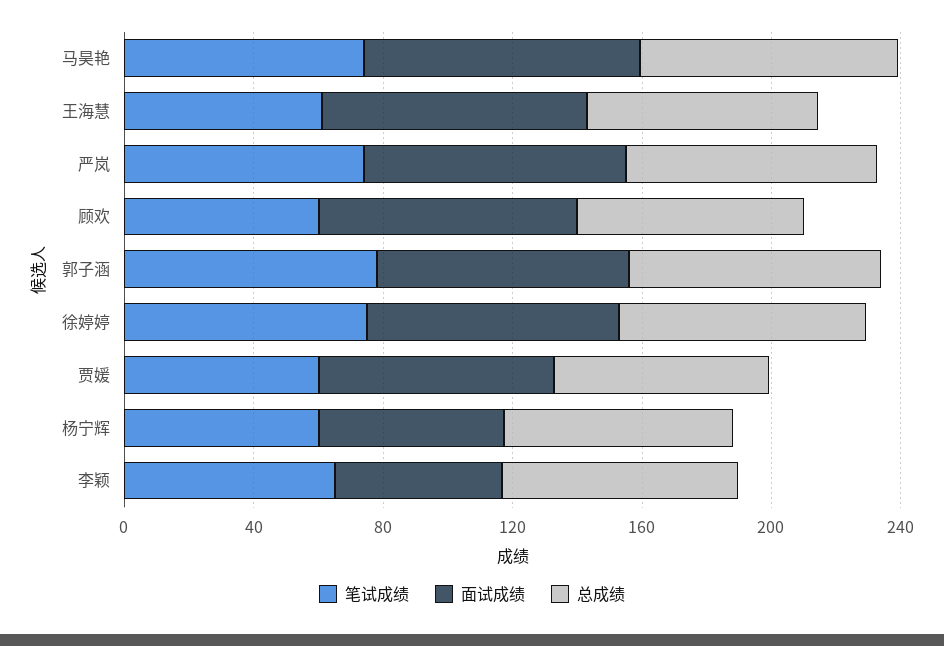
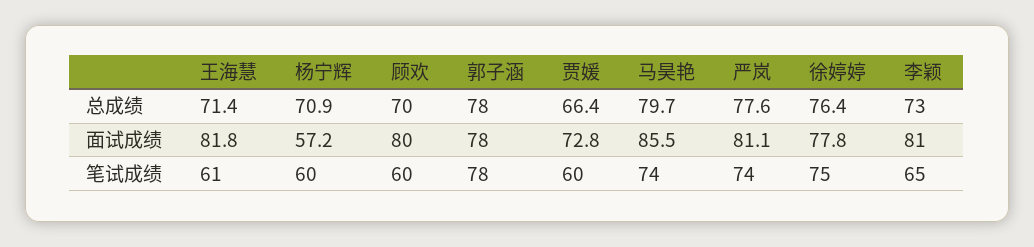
面试成绩, 李颖: 50 -> 81

